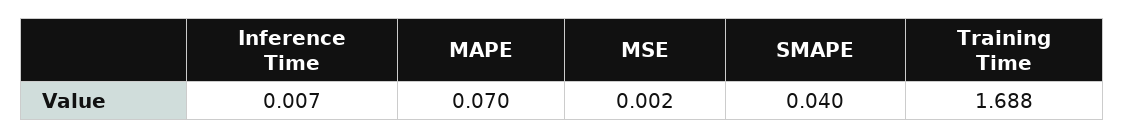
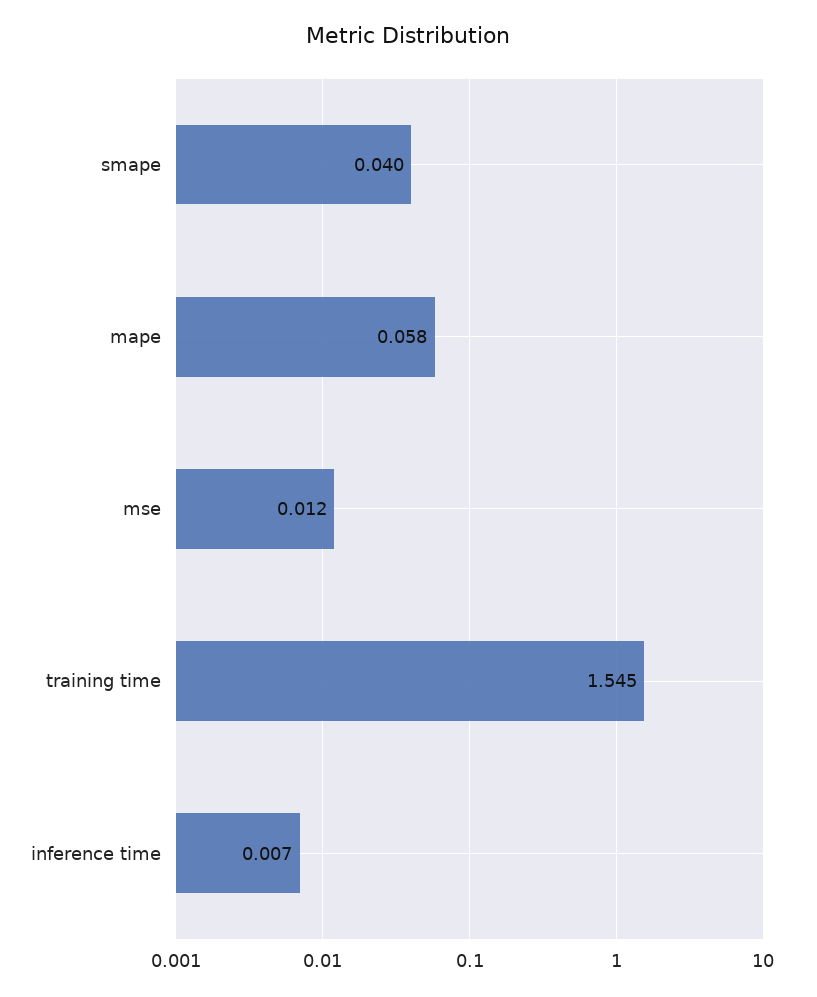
MAPE: 0.07 -> 0.058
MSE: 0.002 -> 0.012
Training Time: 1.688 -> 1.545

